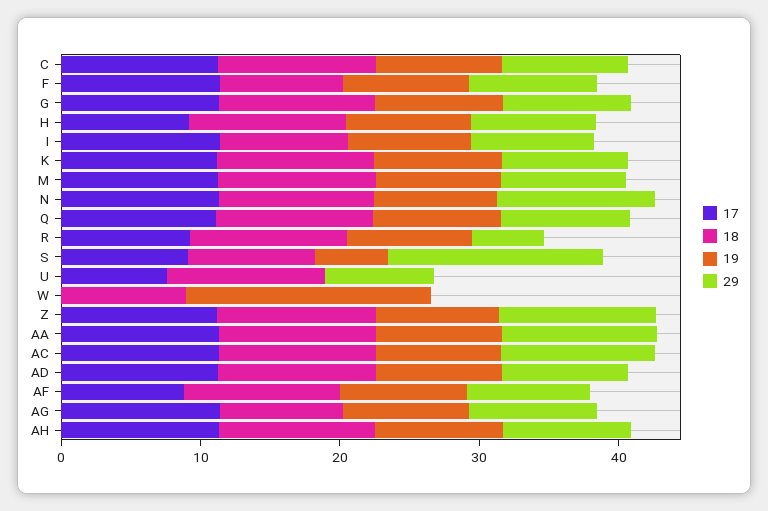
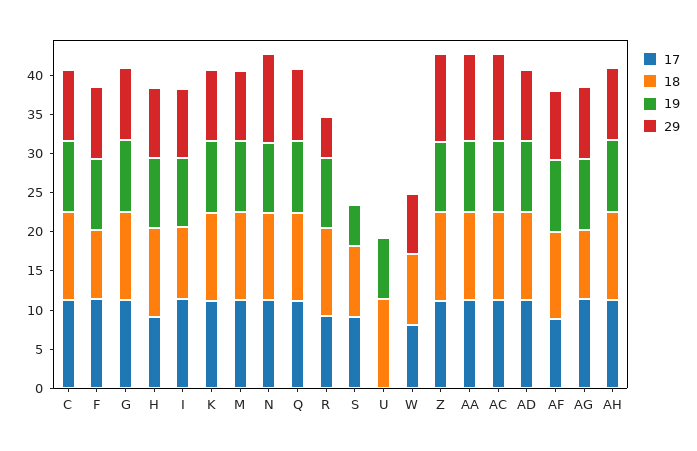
29, S: 16 -> 0
17, U: 8 -> 0
19, U: 0 -> 7.5
29, U: 8 -> 0
17, W: 0 -> 7.5
19, W: 18 -> 0
29, W: 0 -> 7.5

